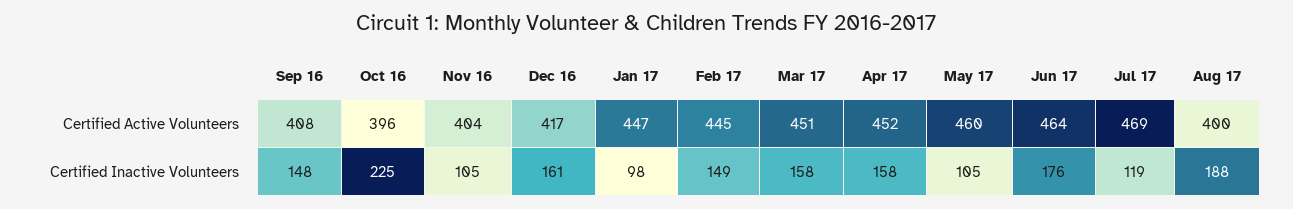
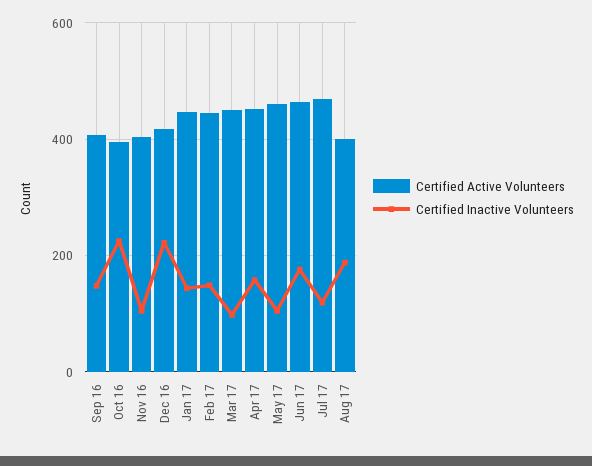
Certified Inactive Volunteers, Dec 16: 161 -> 220
Certified Inactive Volunteers, Jan 17: 98 -> 140
Certified Inactive Volunteers, Mar 17: 158 -> 100

